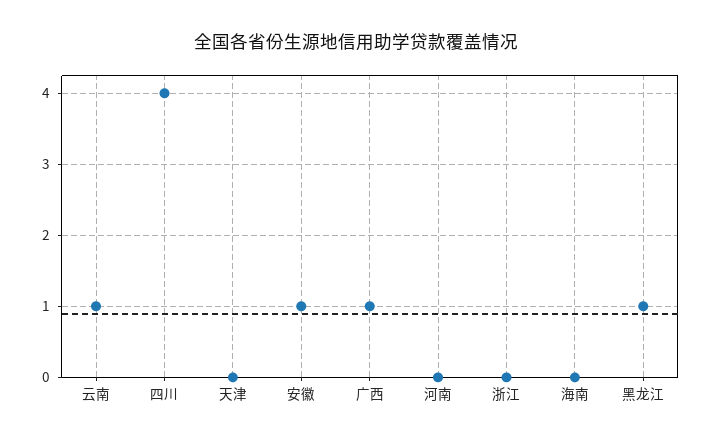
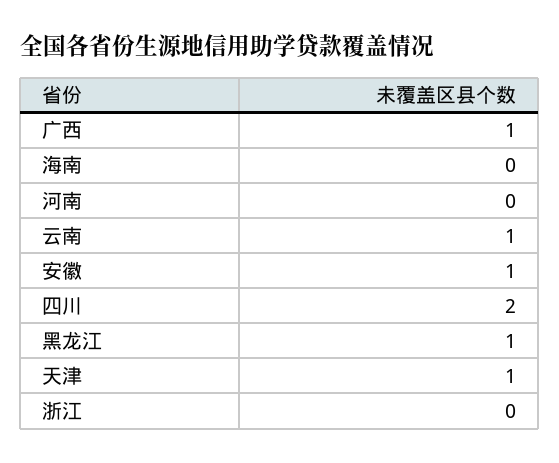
四川: 4 -> 2
天津: 0 -> 1

